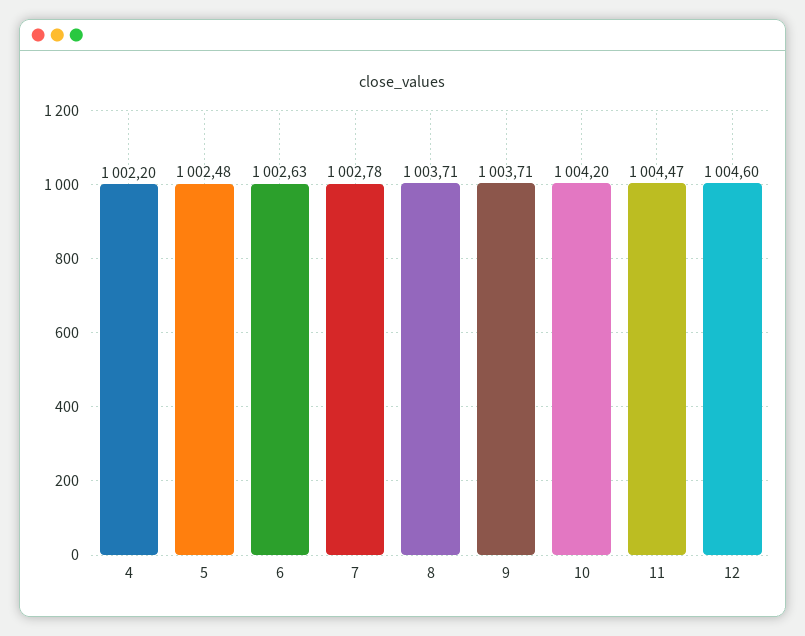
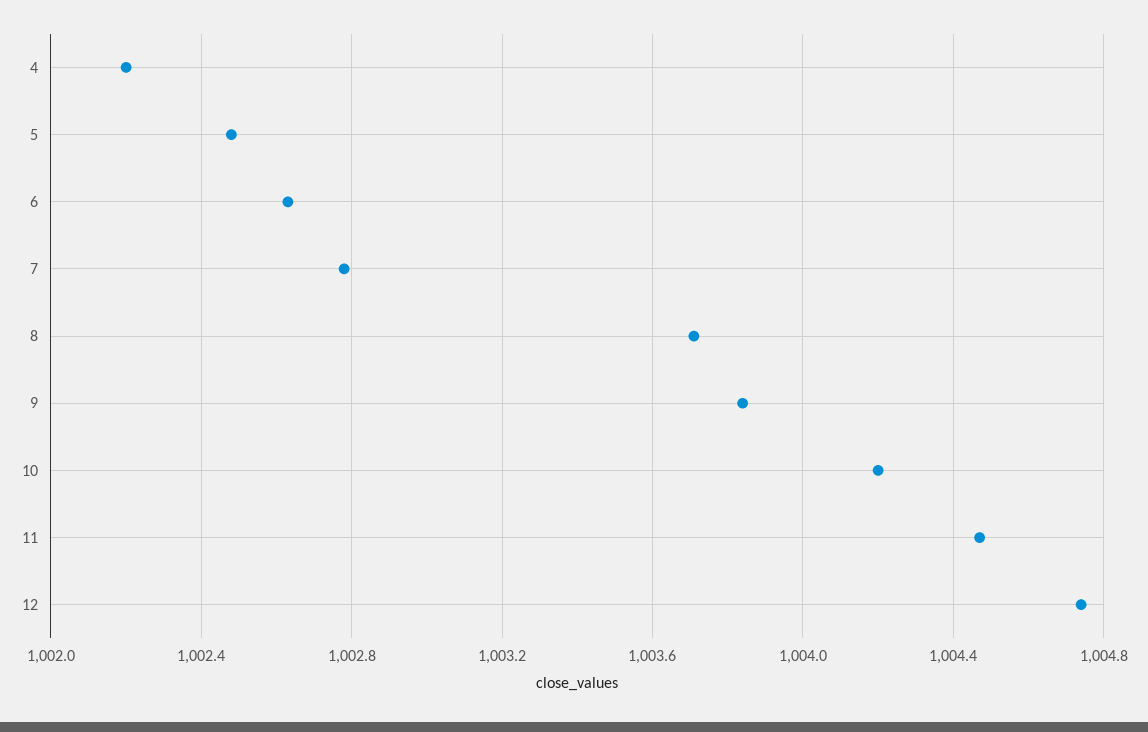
9: 1003.71 -> 1003.85
12: 1004.6 -> 1004.75

